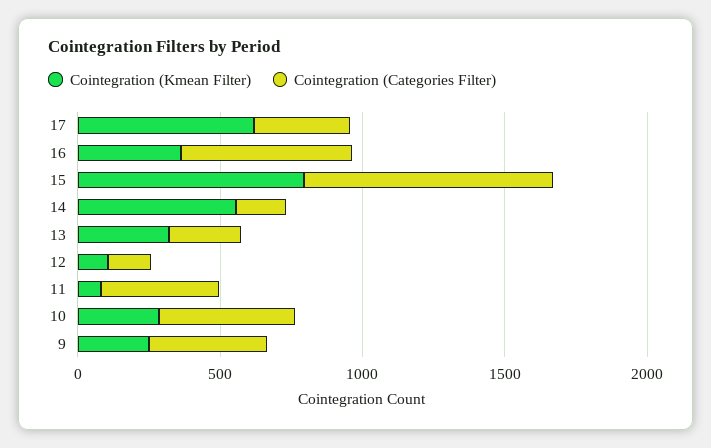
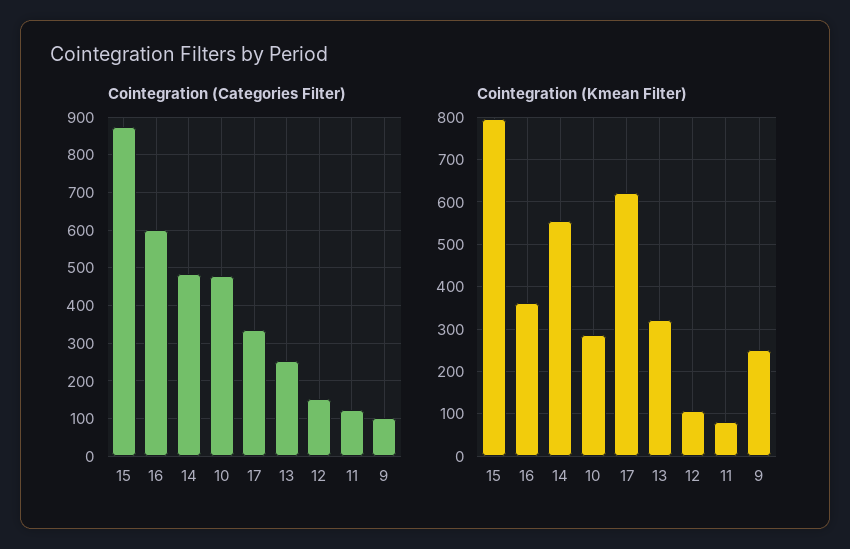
Cointegration (Categories Filter), 14: 200 -> 480
Cointegration (Categories Filter), 11: 400 -> 120
Cointegration (Categories Filter), 9: 400 -> 100

